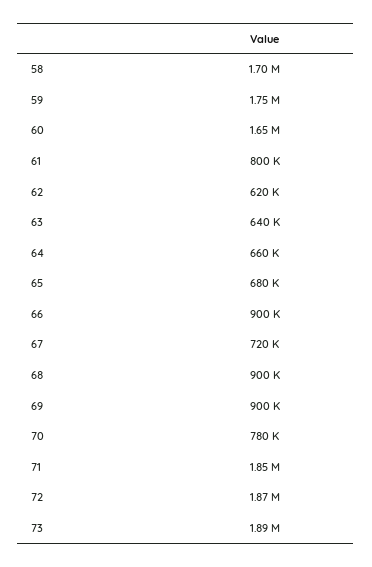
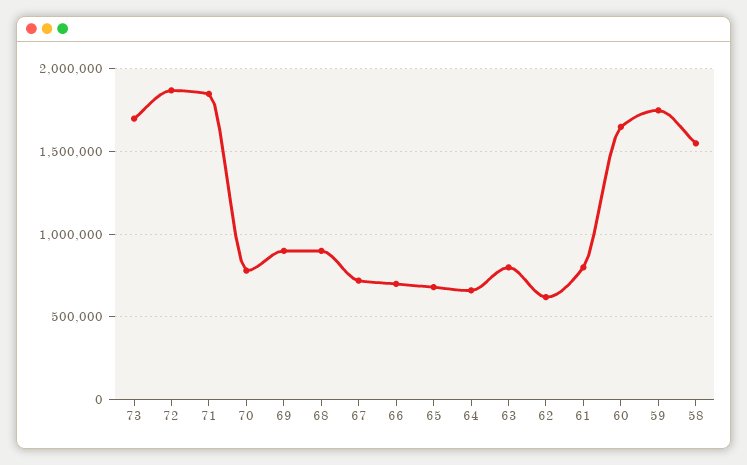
58: 1700000 -> 1550000
63: 640000 -> 800000
66: 900000 -> 700000
73: 1890000 -> 1700000

